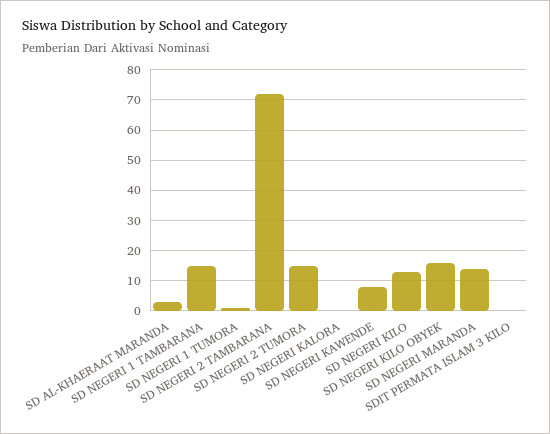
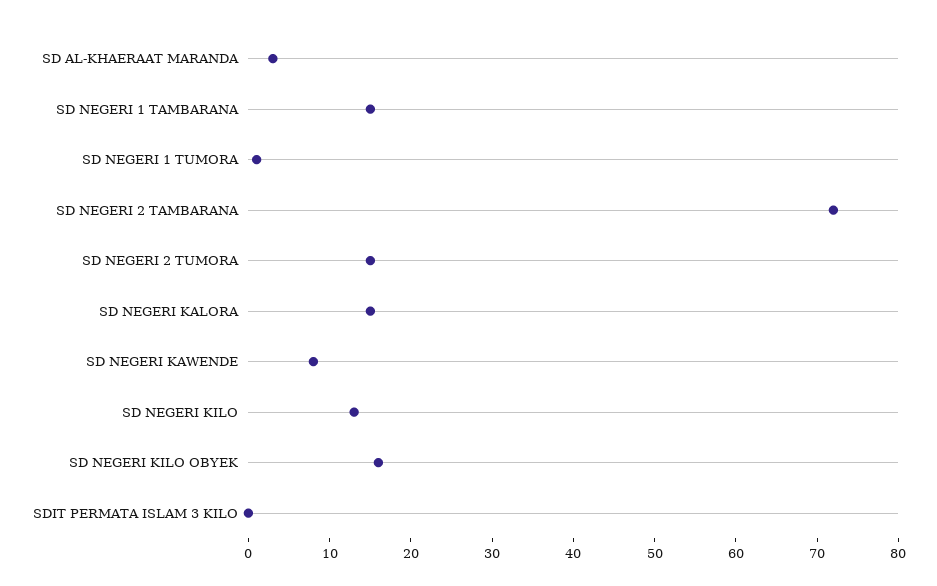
SD NEGERI KALORA: 0 -> 15
SD NEGERI MARANDA: 15 -> none

